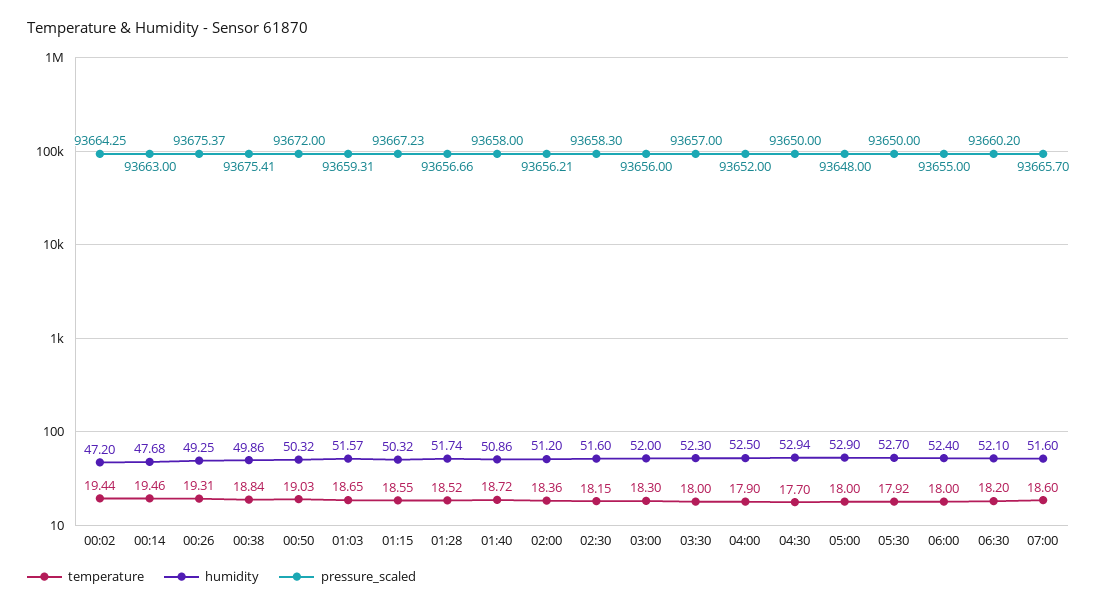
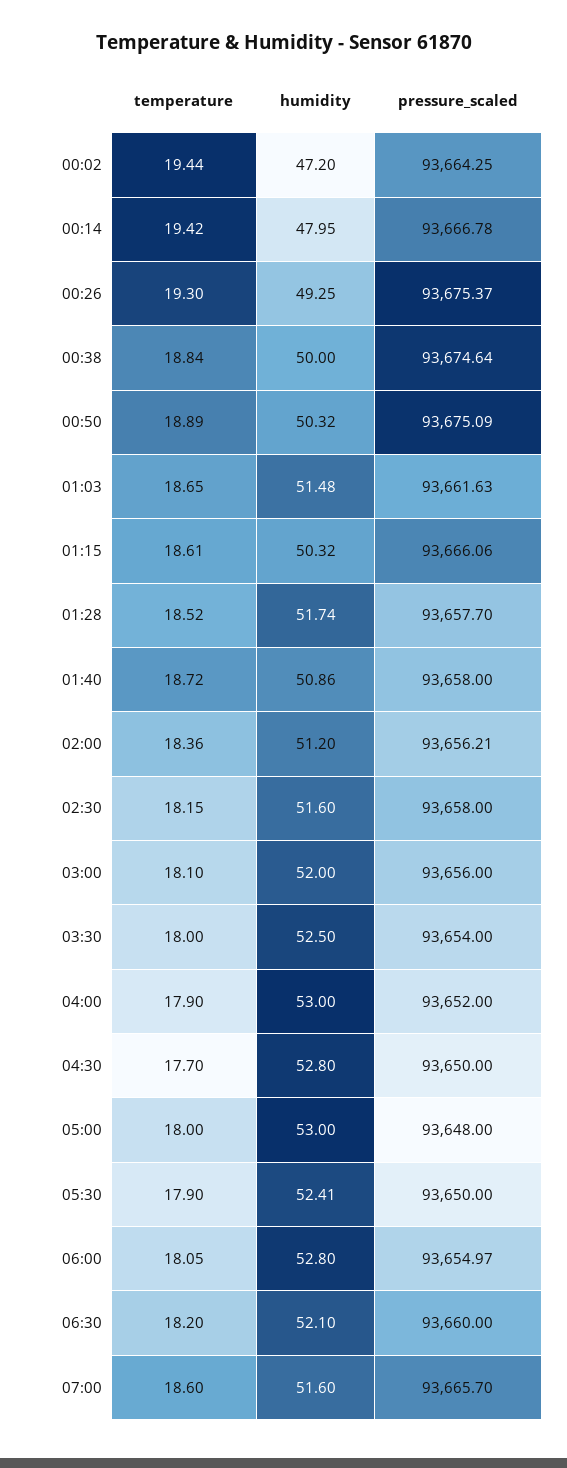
temperature, 00:14: 19.46 -> 19.42
humidity, 00:14: 47.68 -> 47.95
pressure_scaled, 00:14: 93663 -> 93666.78
temperature, 00:26: 19.31 -> 19.3
humidity, 00:38: 49.86 -> 50
pressure_scaled, 00:38: 93675.41 -> 93674.64
temperature, 00:50: 19.03 -> 18.89
pressure_scaled, 00:50: 93672 -> 93675.09
humidity, 01:03: 51.57 -> 51.48
pressure_scaled, 01:03: 93659.31 -> 93661.63
temperature, 01:15: 18.55 -> 18.61
pressure_scaled, 01:15: 93667.23 -> 93666.06
pressure_scaled, 01:28: 93656.66 -> 93657.7
pressure_scaled, 02:30: 93658.3 -> 93658
temperature, 03:00: 18.3 -> 18.1
humidity, 03:30: 52.3 -> 52.5
pressure_scaled, 03:30: 93657 -> 93654
humidity, 04:00: 52.5 -> 53
humidity, 04:30: 52.94 -> 52.8
humidity, 05:00: 52.9 -> 53
temperature, 05:30: 17.92 -> 17.9
humidity, 05:30: 52.7 -> 52.41
temperature, 06:00: 18 -> 18.05
humidity, 06:00: 52.4 -> 52.8
pressure_scaled, 06:00: 93655 -> 93654.97
pressure_scaled, 06:30: 93660.2 -> 93660

